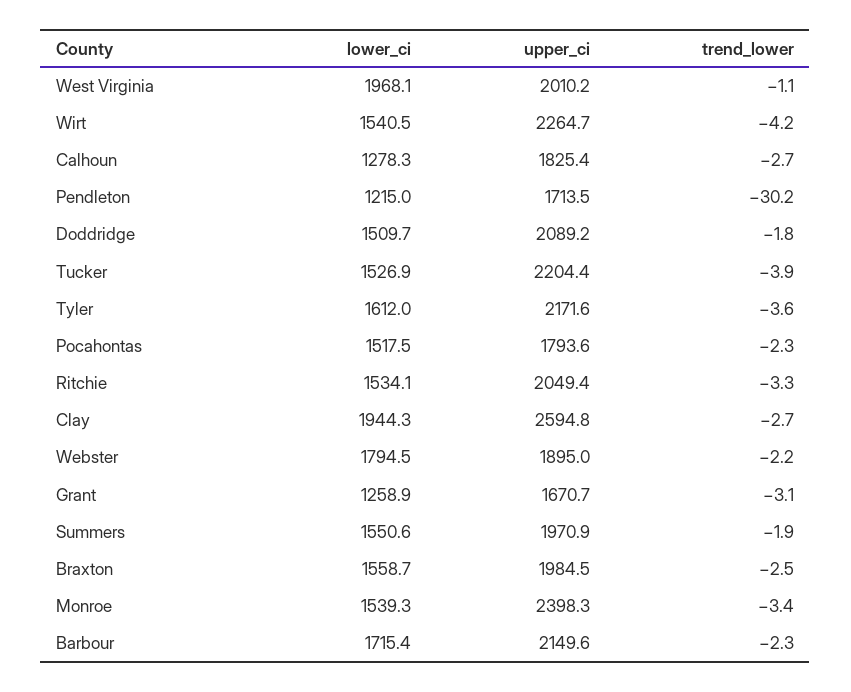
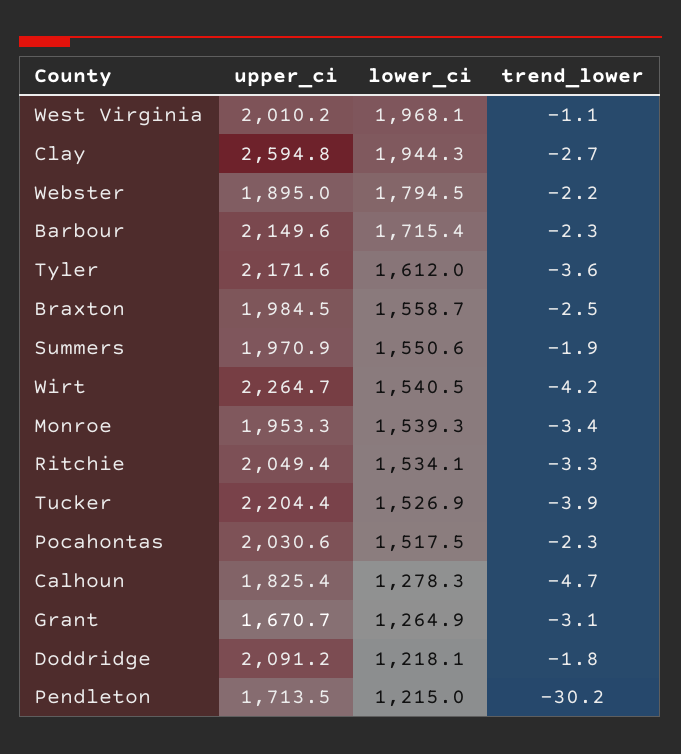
trend_lower, Calhoun: -2.7 -> -4.7
lower_ci, Doddridge: 1509.7 -> 1218.1
upper_ci, Doddridge: 2089.2 -> 2091.2
upper_ci, Pocahontas: 1793.6 -> 2030.6
lower_ci, Grant: 1258.9 -> 1264.9
upper_ci, Monroe: 2398.3 -> 1953.3

